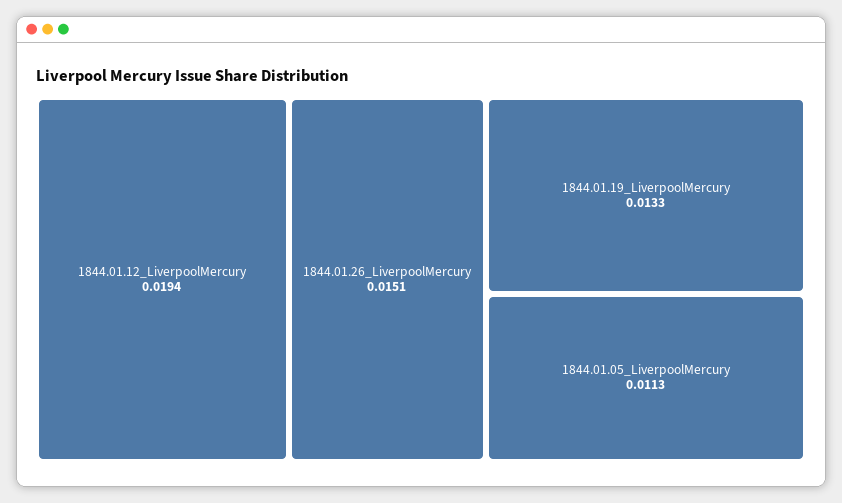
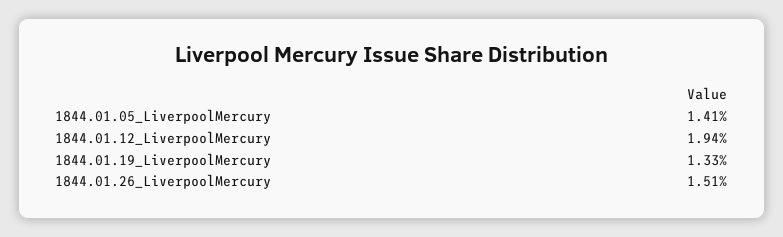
1844.01.05_LiverpoolMercury: 0.0113 -> 0.0141

